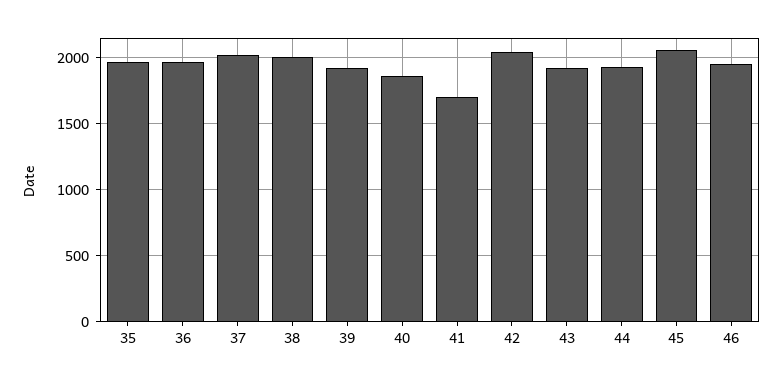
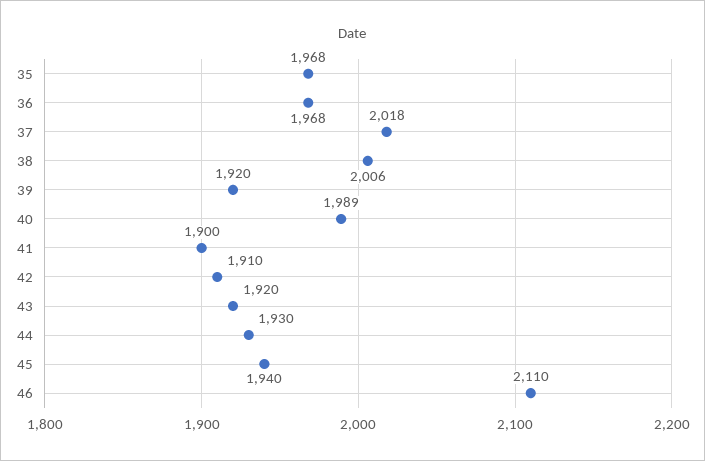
40: 1850 -> 1989
41: 1700 -> 1900
42: 2050 -> 1910
45: 2050 -> 1940
46: 1950 -> 2110

